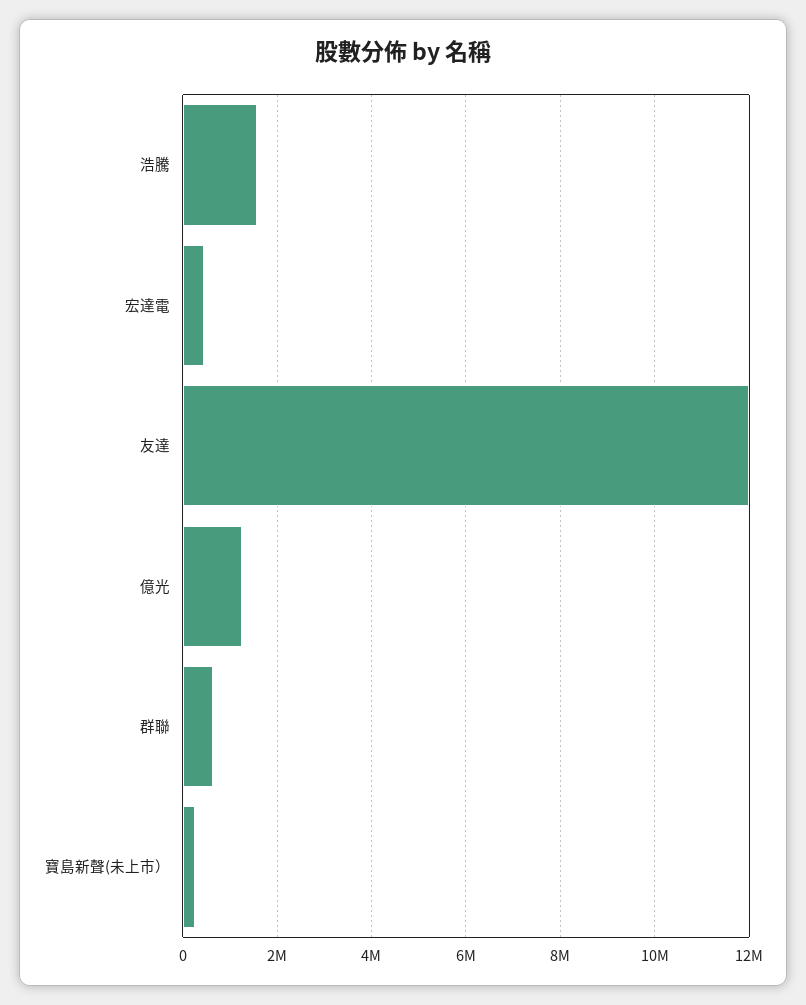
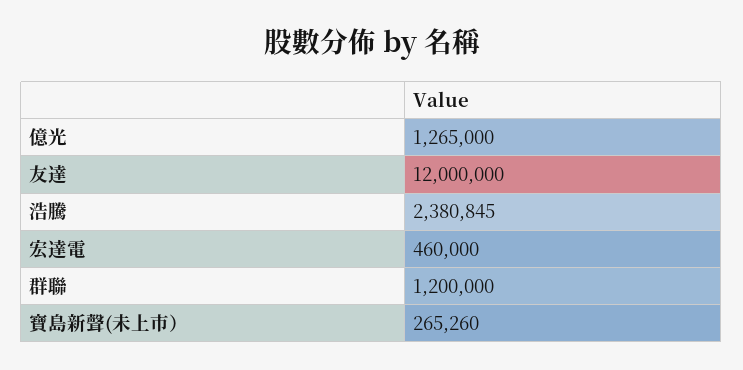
浩騰: 1600000 -> 2380845
群聯: 600000 -> 1200000

